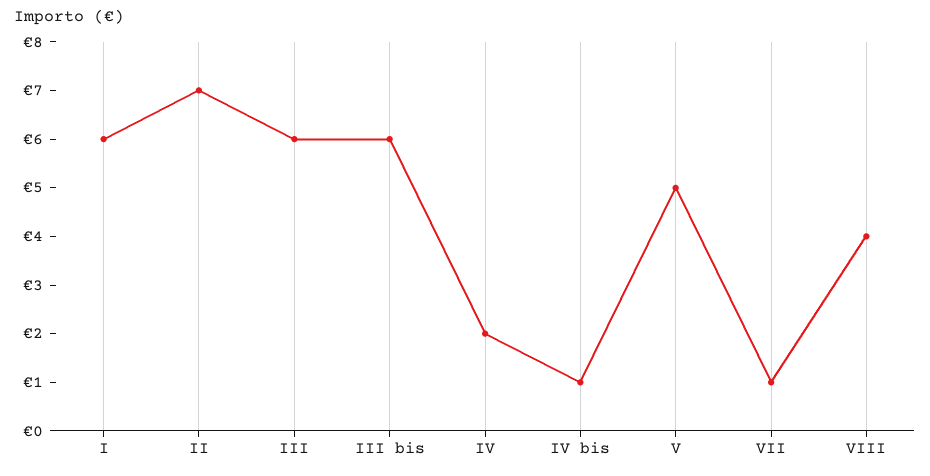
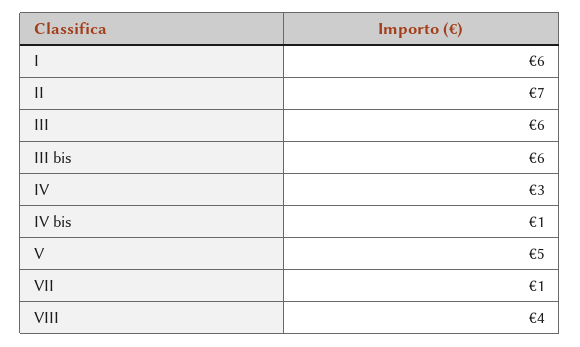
IV: 2 -> 3

